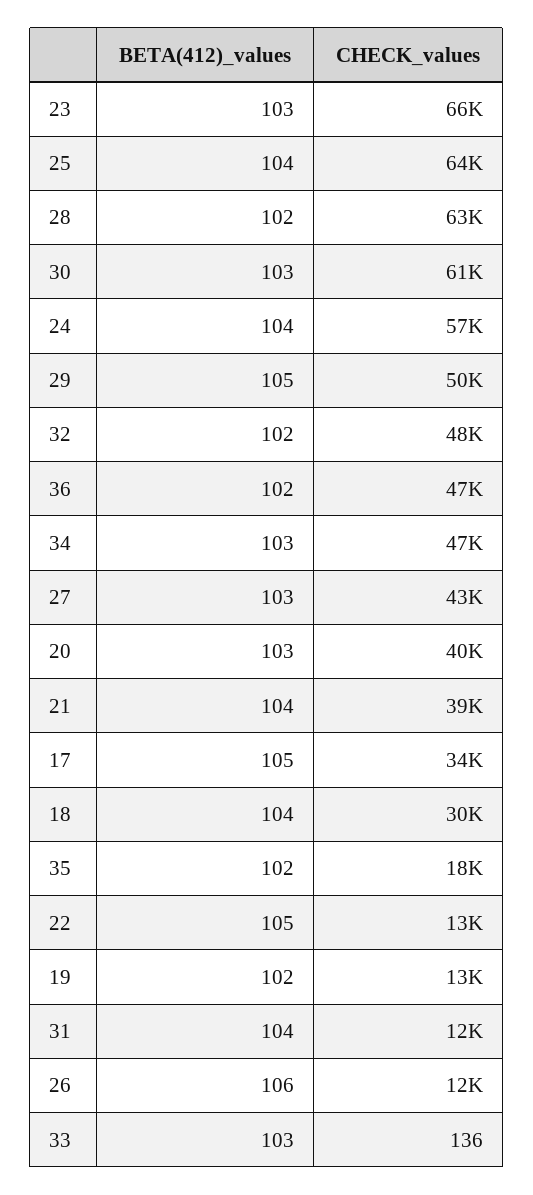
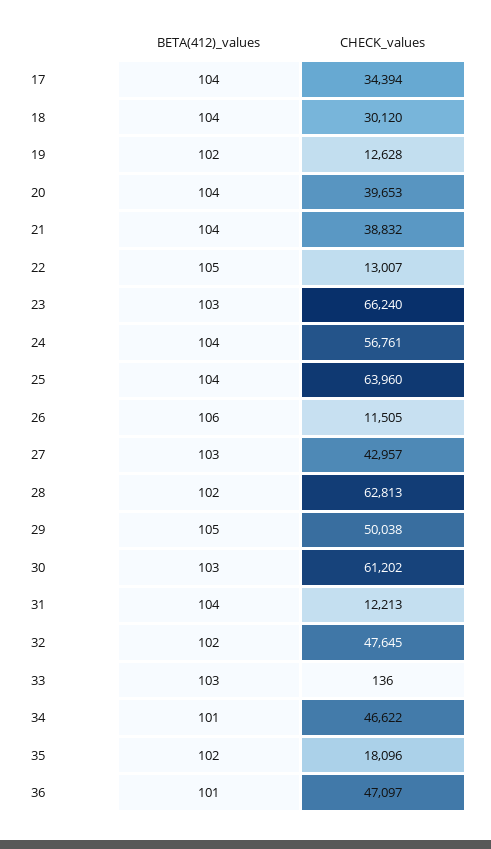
BETA(412)_values, 36: 102 -> 101
BETA(412)_values, 34: 103 -> 101
BETA(412)_values, 20: 103 -> 104
BETA(412)_values, 17: 105 -> 104

